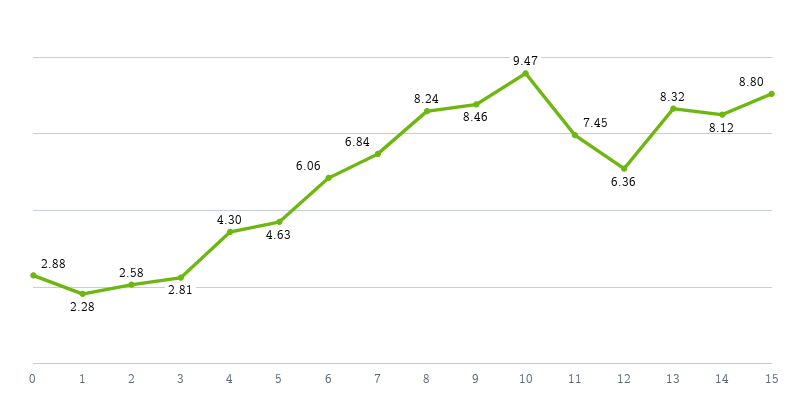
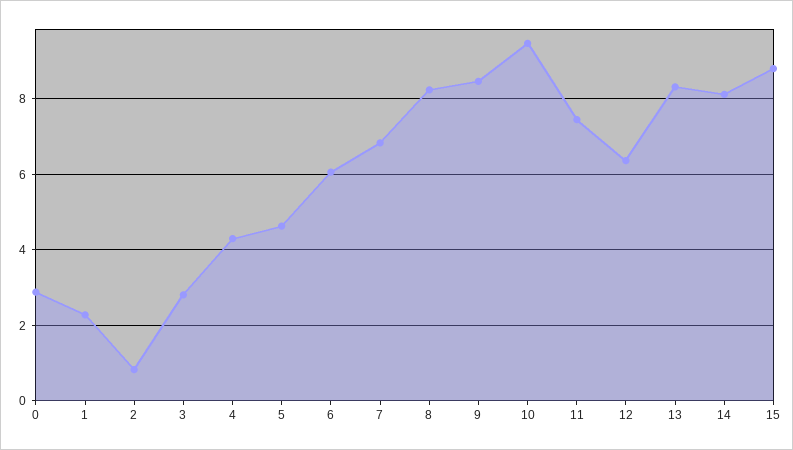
2: 2.58 -> 0.8

